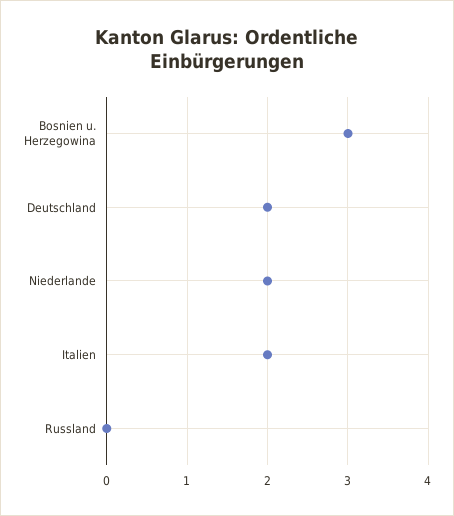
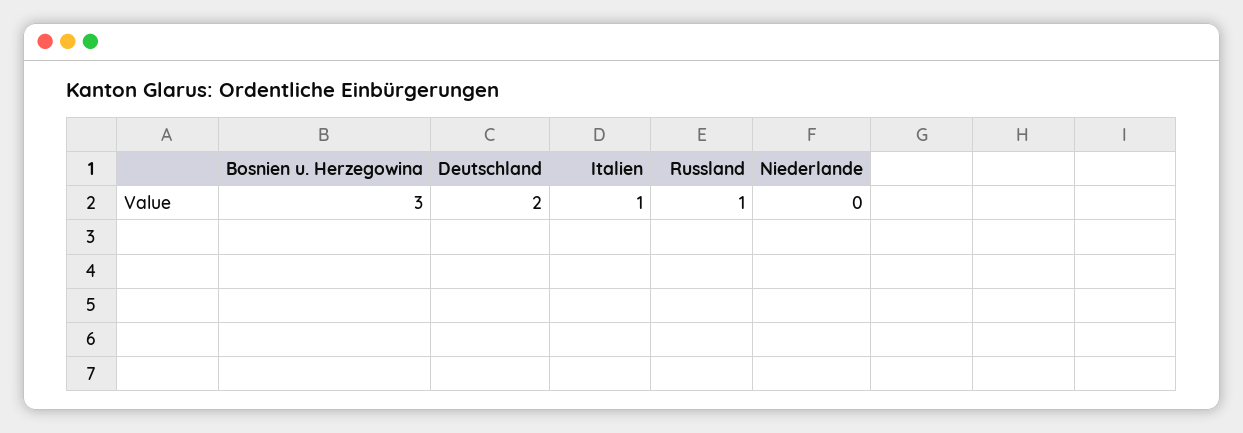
Niederlande: 2 -> 0
Italien: 2 -> 1
Russland: 0 -> 1

